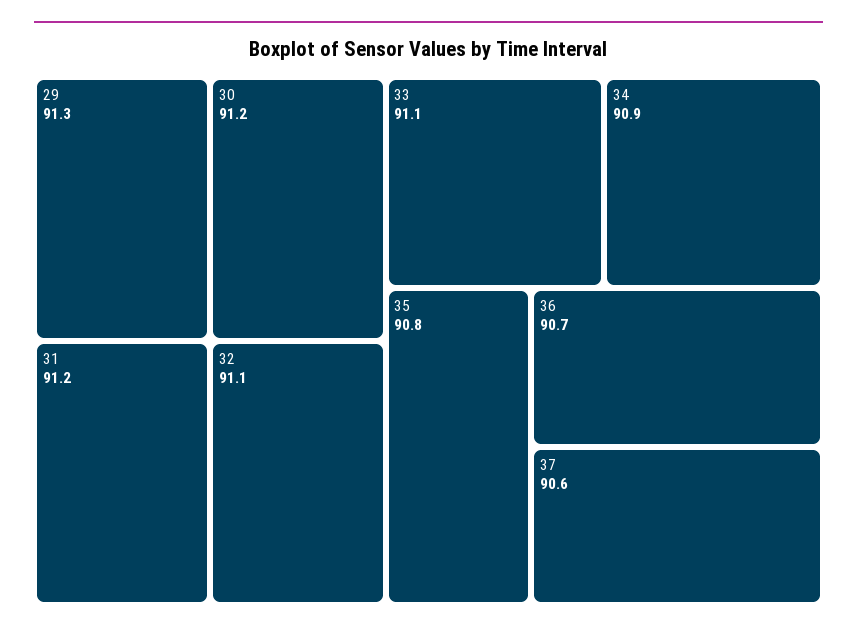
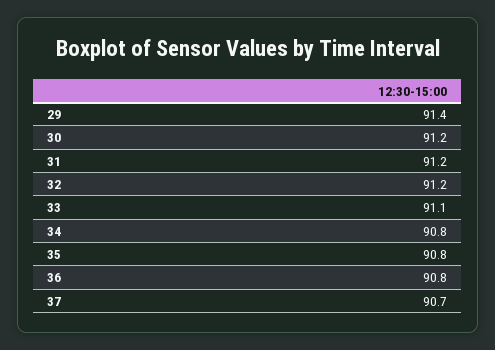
29: 91.3 -> 91.4
32: 91.1 -> 91.2
34: 90.9 -> 90.8
36: 90.7 -> 90.8
37: 90.6 -> 90.7

